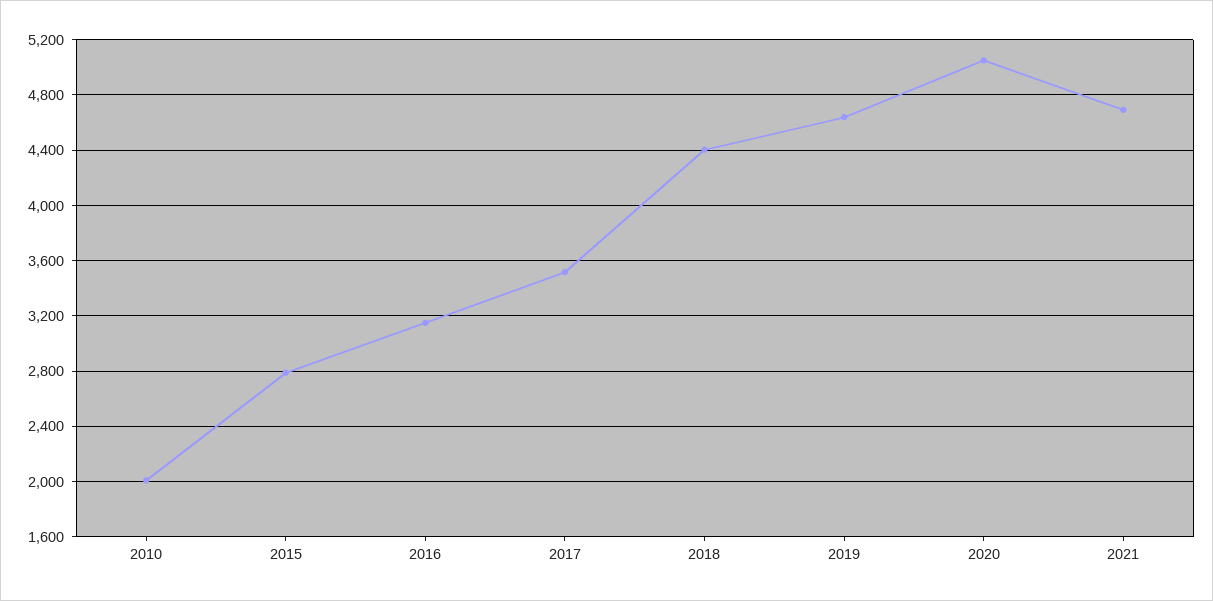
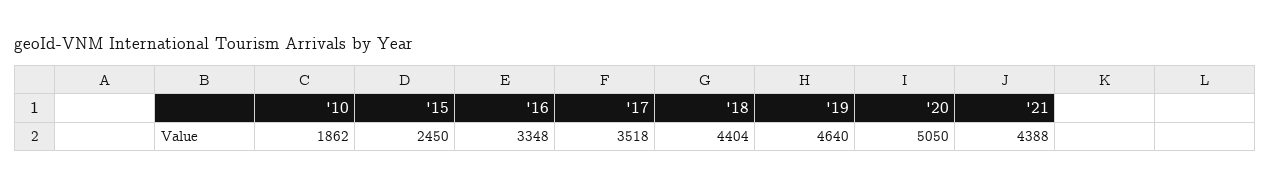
2010: 2000 -> 1862
2015: 2800 -> 2450
2016: 3150 -> 3348
2021: 4700 -> 4388

